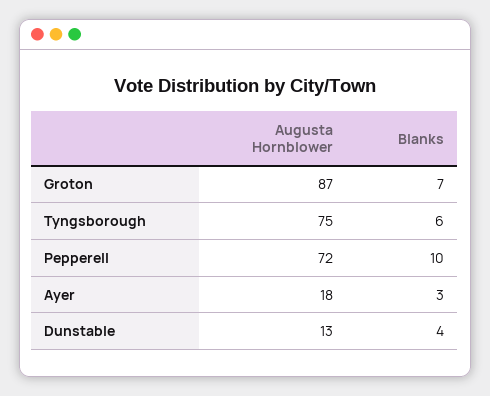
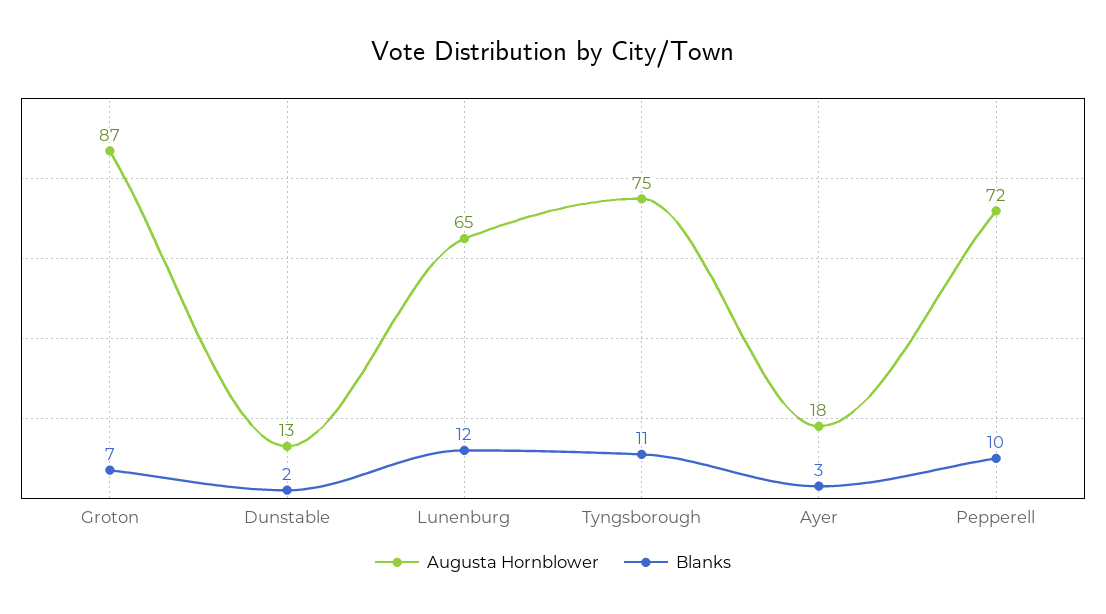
Blanks, Tyngsborough: 6 -> 11
Blanks, Dunstable: 4 -> 2
Augusta Hornblower, Lunenburg: none -> 65
Blanks, Lunenburg: none -> 12

